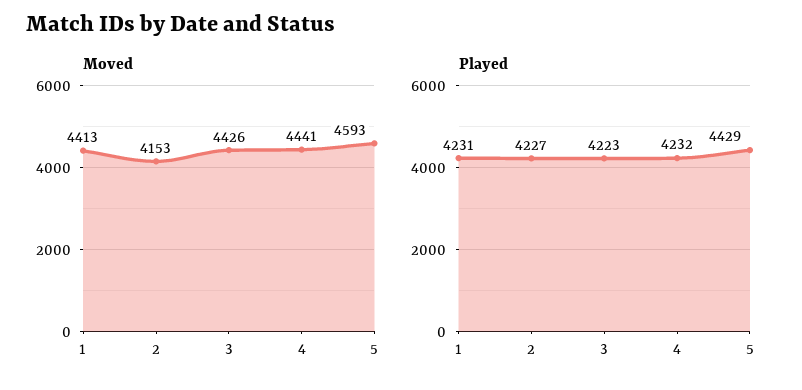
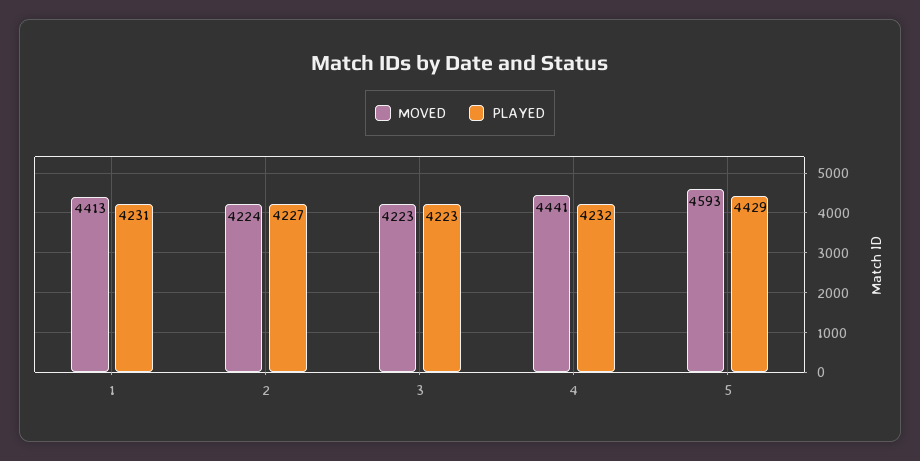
Moved, 2: 4153 -> 4224
Moved, 3: 4426 -> 4223

